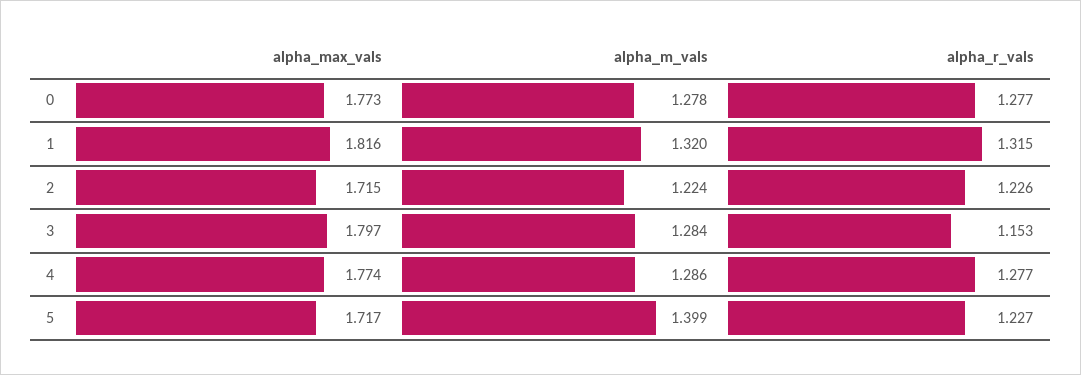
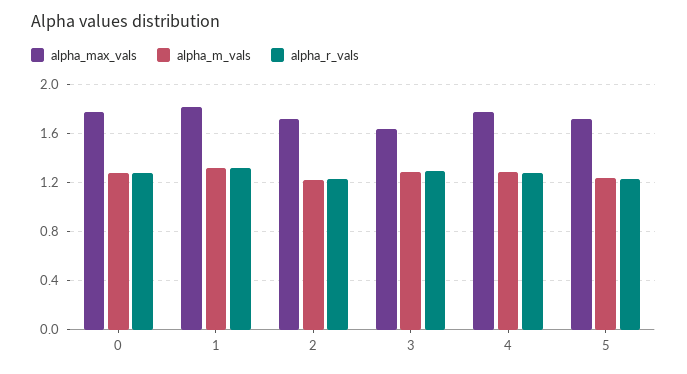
alpha_max_vals, 3: 1.797 -> 1.65
alpha_r_vals, 3: 1.153 -> 1.3
alpha_m_vals, 5: 1.399 -> 1.25

